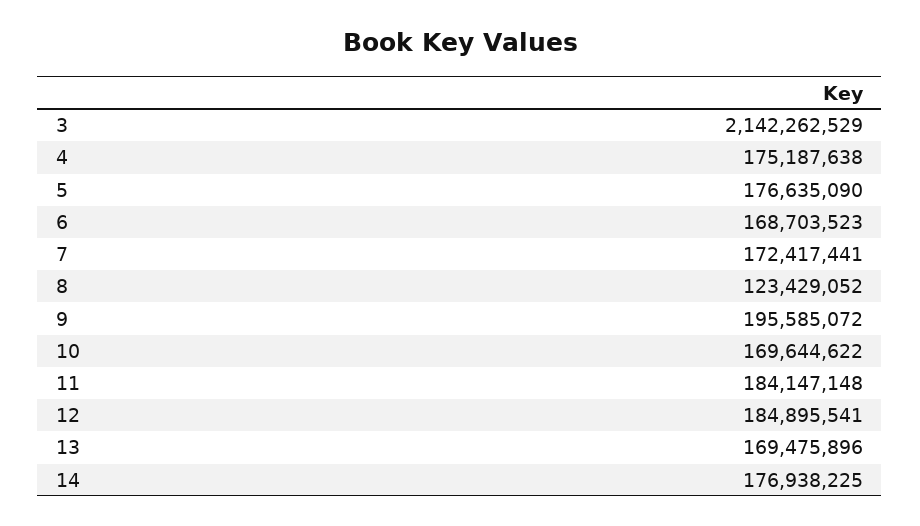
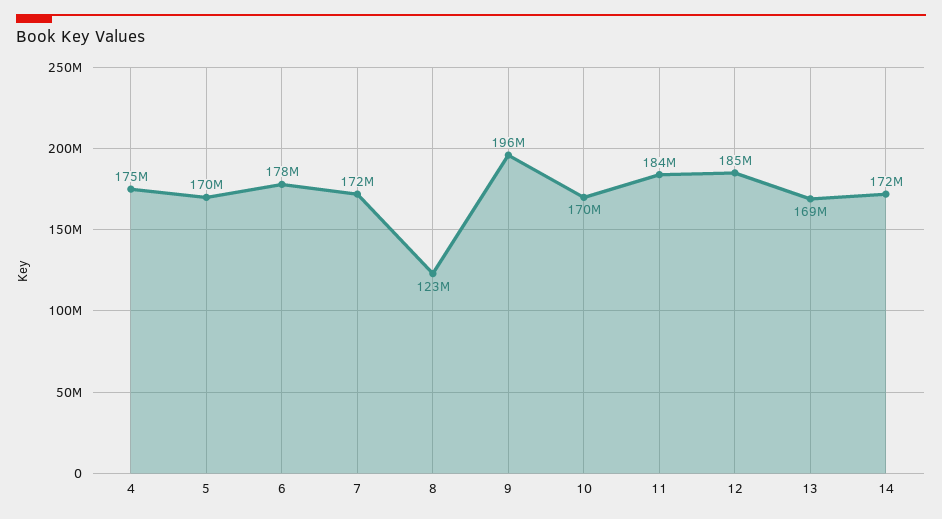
3: 2142262529 -> none
5: 176635090 -> 170000000
6: 168703523 -> 178000000
14: 176938225 -> 172000000

